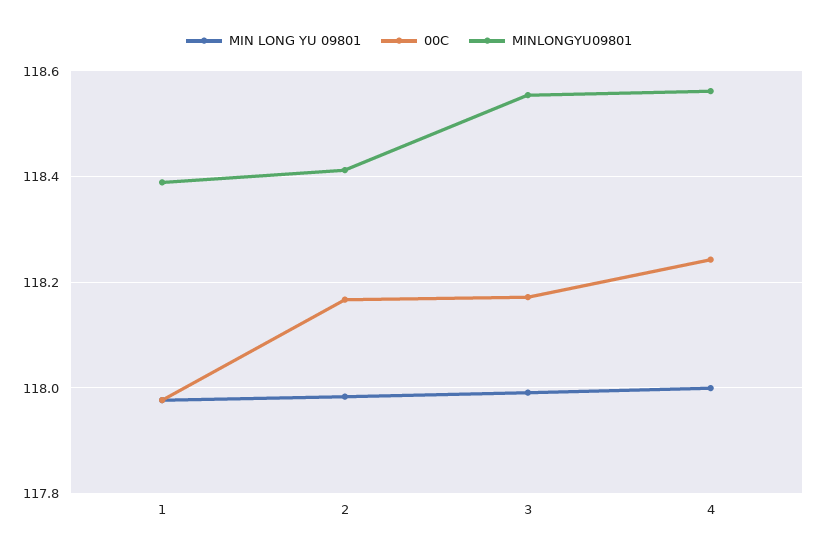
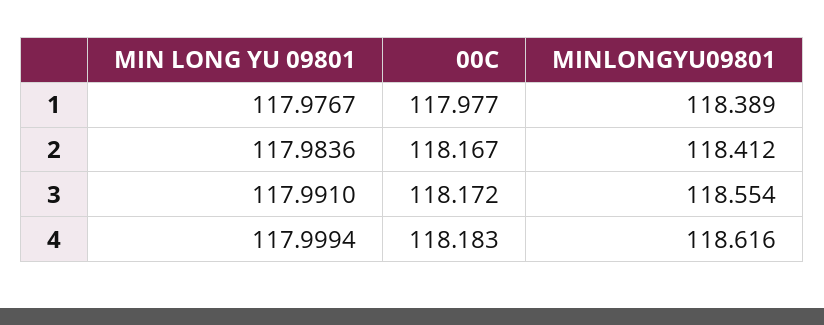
00C, 4: 118.24 -> 118.183
MINLONGYU09801, 4: 118.56 -> 118.616

